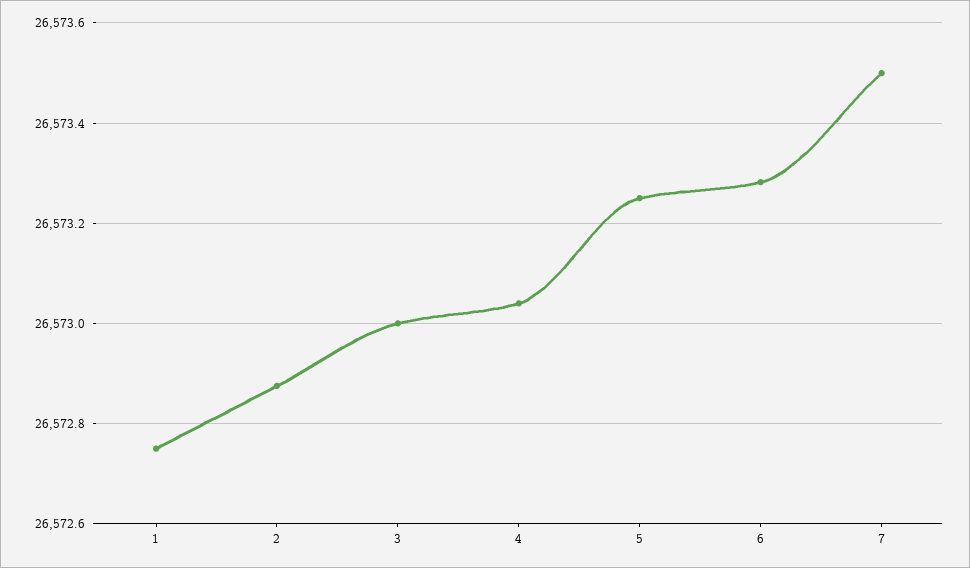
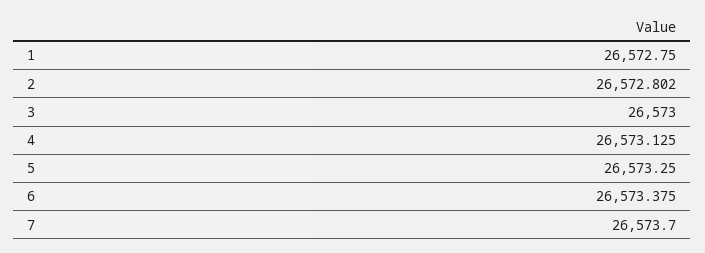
2: 26572.88 -> 26572.802
4: 26573.04 -> 26573.125
6: 26573.28 -> 26573.375
7: 26573.5 -> 26573.7

